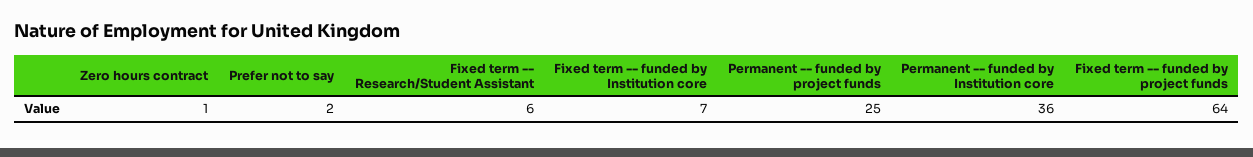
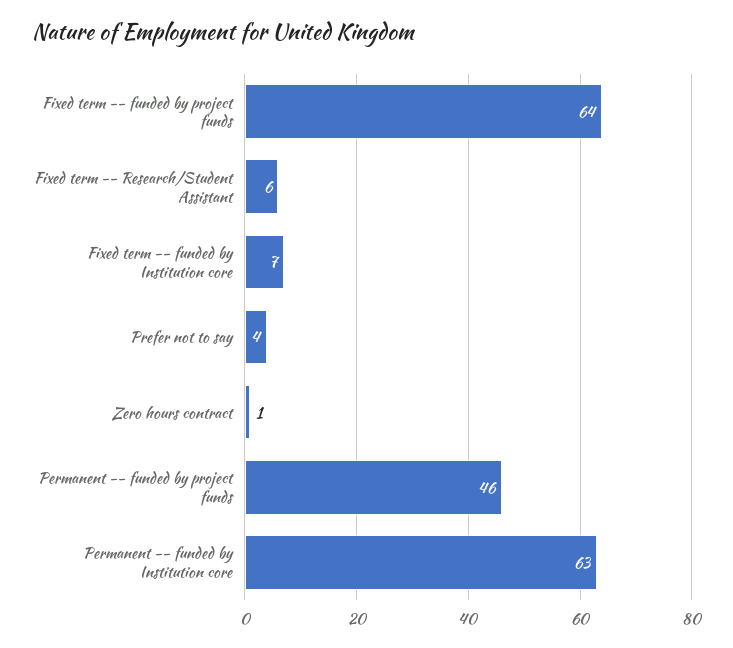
Prefer not to say: 2 -> 4
Permanent -- funded by project funds: 25 -> 46
Permanent -- funded by Institution core: 36 -> 63

